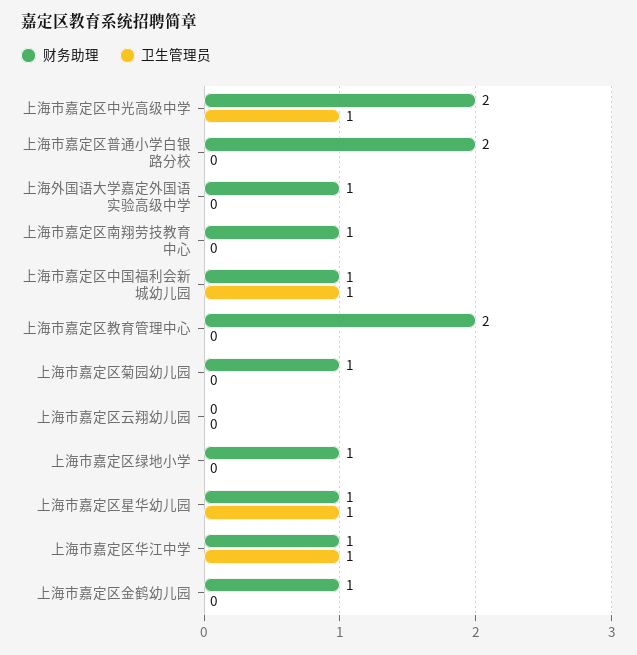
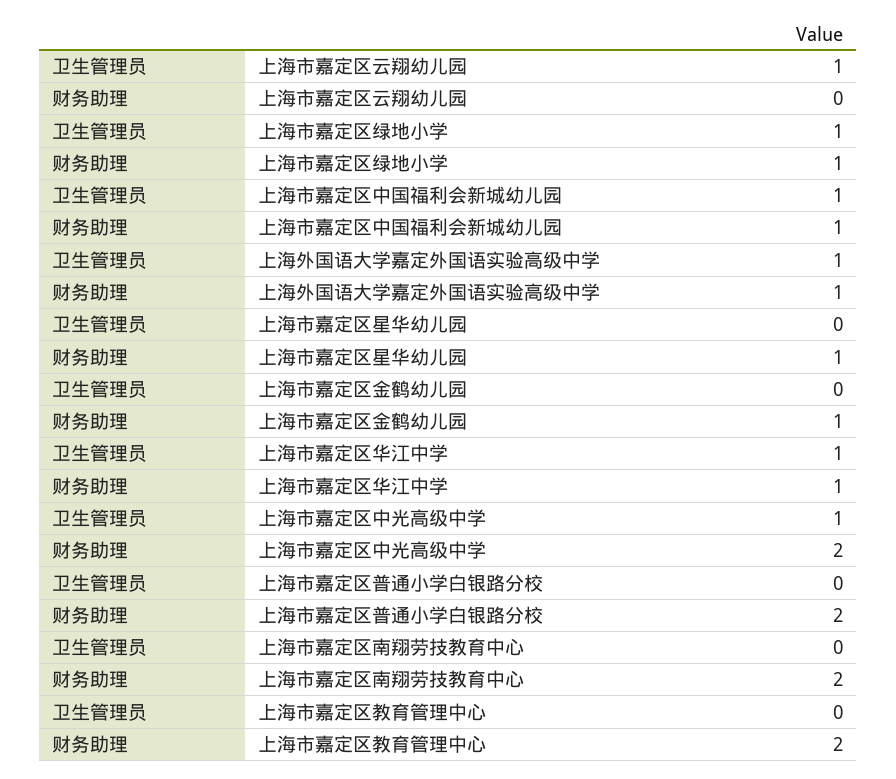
卫生管理员, 上海外国语大学嘉定外国语实验高级中学: 0 -> 1
财务助理, 上海市嘉定区南翔劳技教育中心: 1 -> 2
财务助理, 上海市嘉定区菊园幼儿园: 1 -> none
卫生管理员, 上海市嘉定区菊园幼儿园: 0 -> none
卫生管理员, 上海市嘉定区云翔幼儿园: 0 -> 1
卫生管理员, 上海市嘉定区绿地小学: 0 -> 1
卫生管理员, 上海市嘉定区星华幼儿园: 1 -> 0

